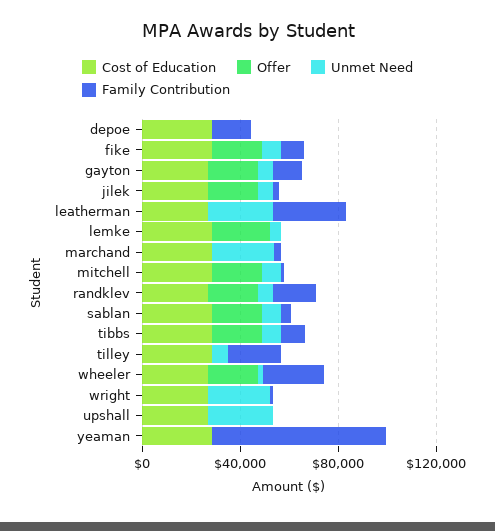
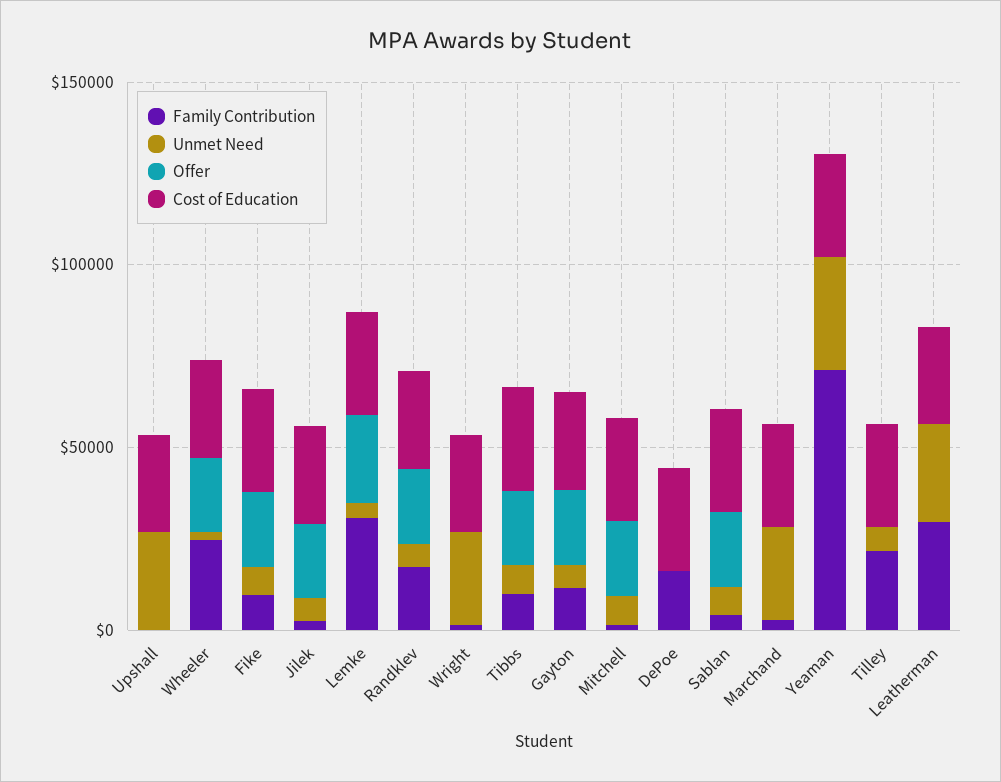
Family Contribution, lemke: 0 -> 30000
Unmet Need, yeaman: 0 -> 30000

